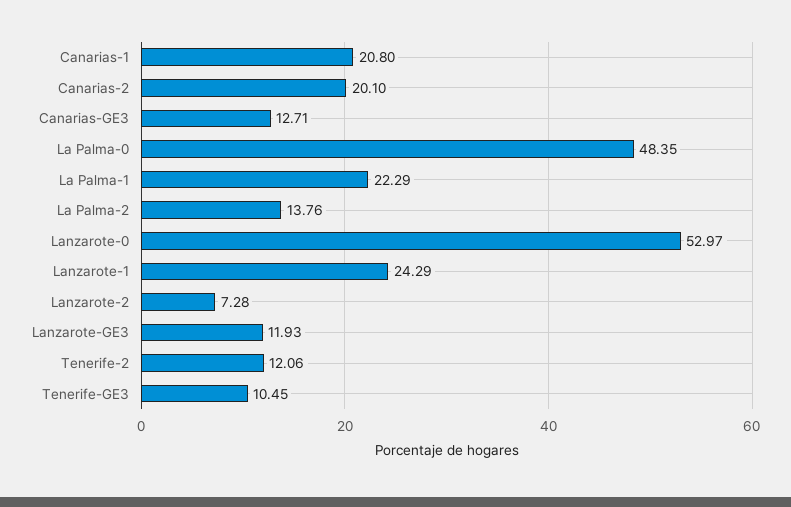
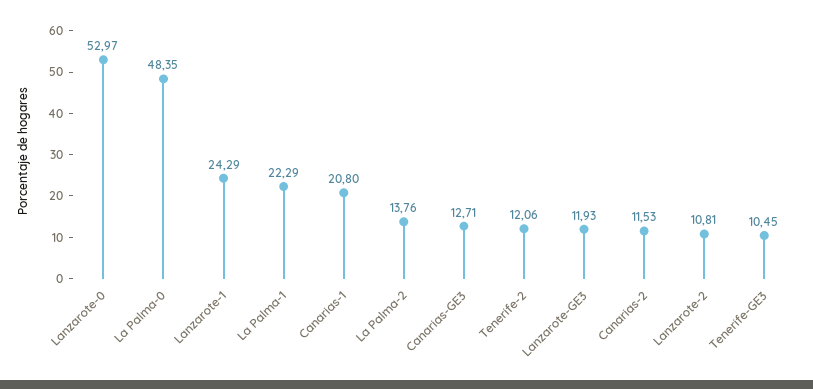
Canarias-2: 20.1 -> 11.53
Lanzarote-2: 7.28 -> 10.81

